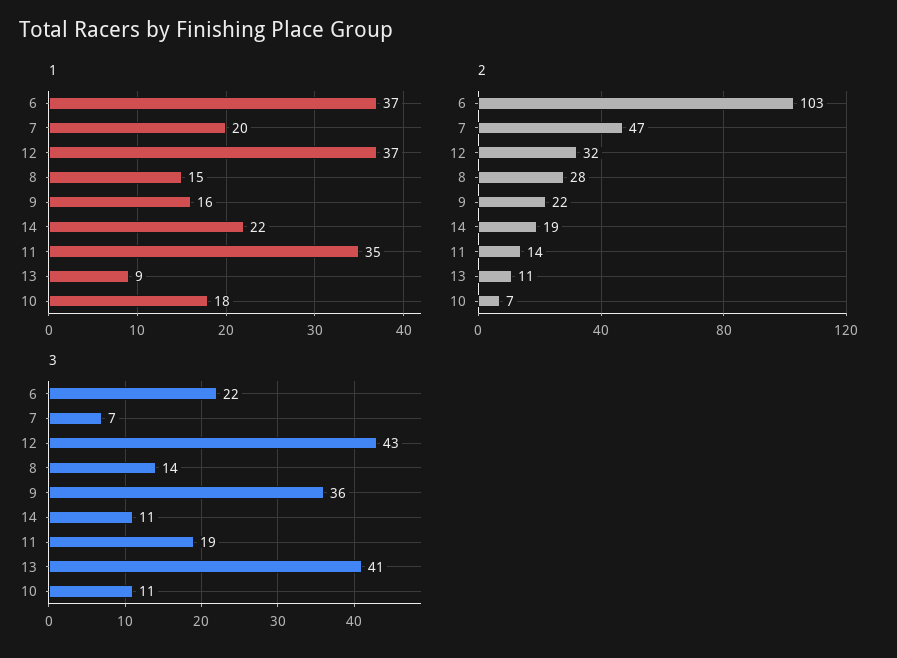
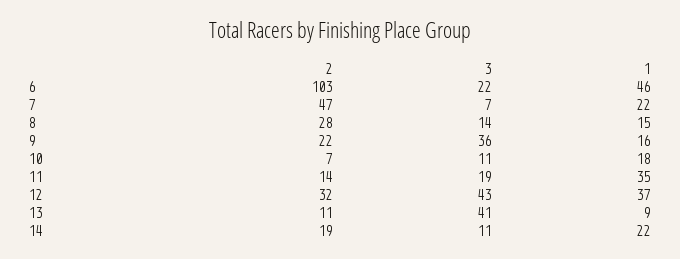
1, 6: 37 -> 46
1, 7: 20 -> 22

